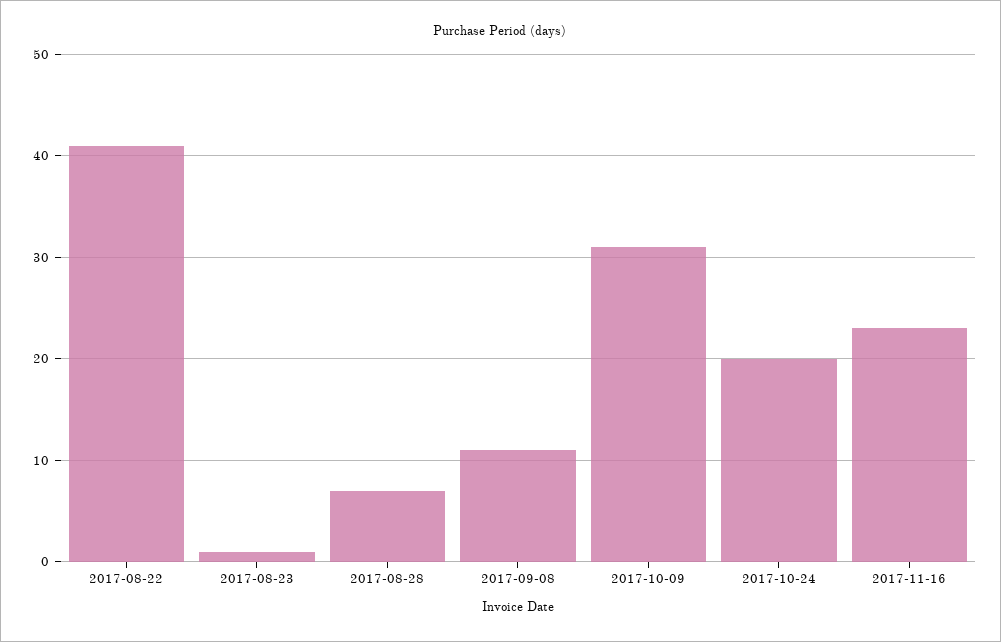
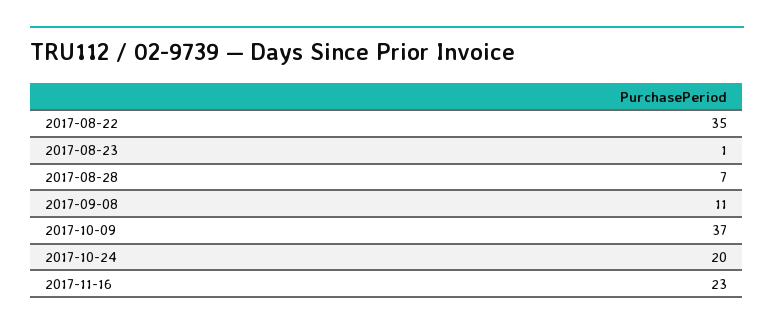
2017-08-22: 41 -> 35
2017-10-09: 31 -> 37

